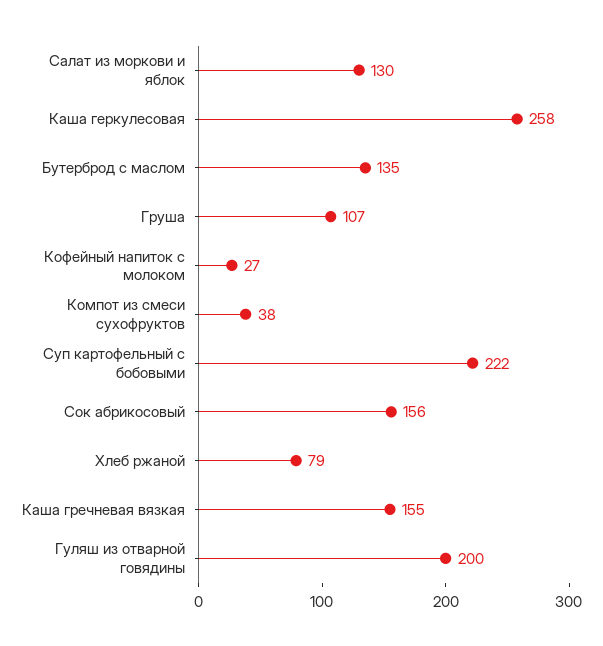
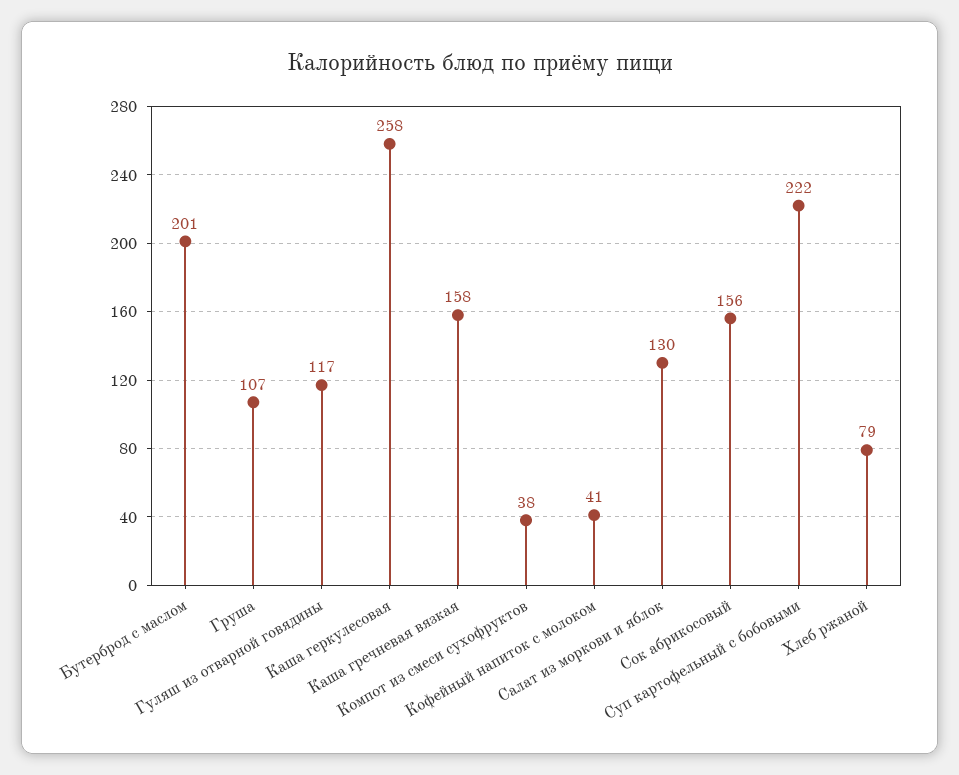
Бутерброд с маслом: 135 -> 201
Кофейный напиток с молоком: 27 -> 41
Каша гречневая вязкая: 155 -> 158
Гуляш из отварной говядины: 200 -> 117

